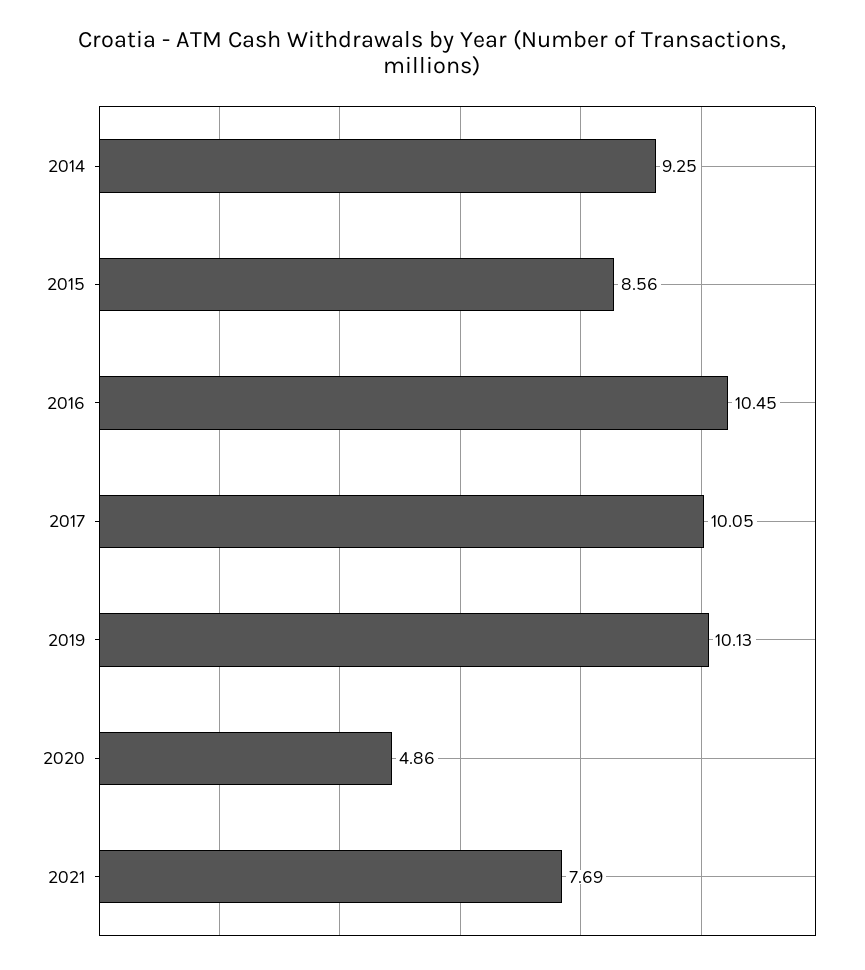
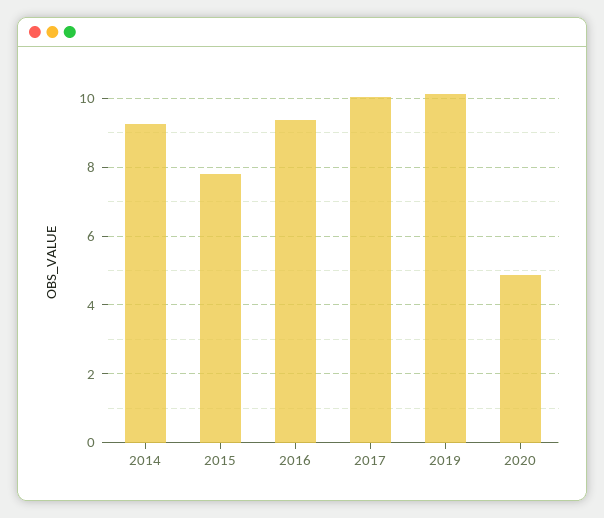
2015: 8.56 -> 7.8
2016: 10.45 -> 9.4
2021: 7.69 -> none

